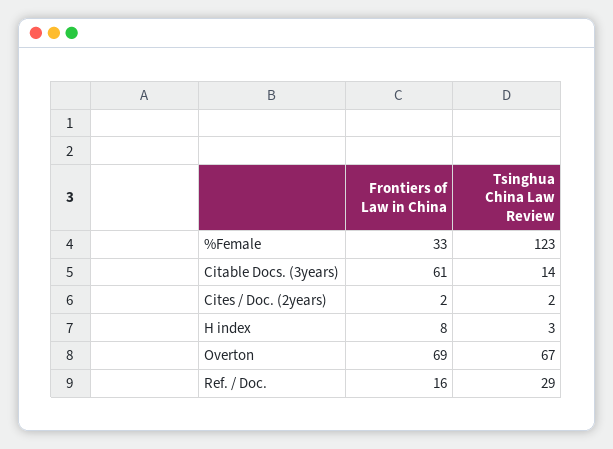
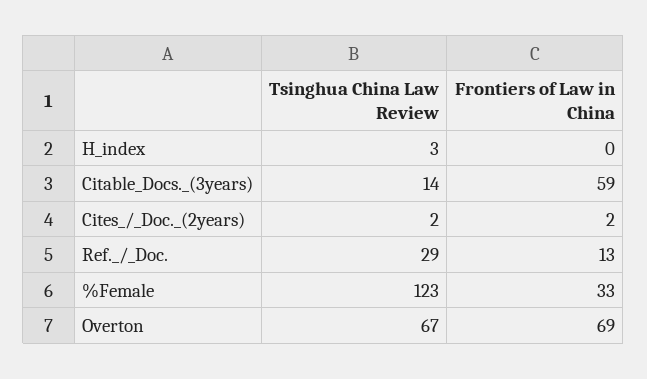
Frontiers of Law in China, Citable Docs. (3years): 61 -> 59
Frontiers of Law in China, H index: 8 -> 0
Frontiers of Law in China, Ref. / Doc.: 16 -> 13

